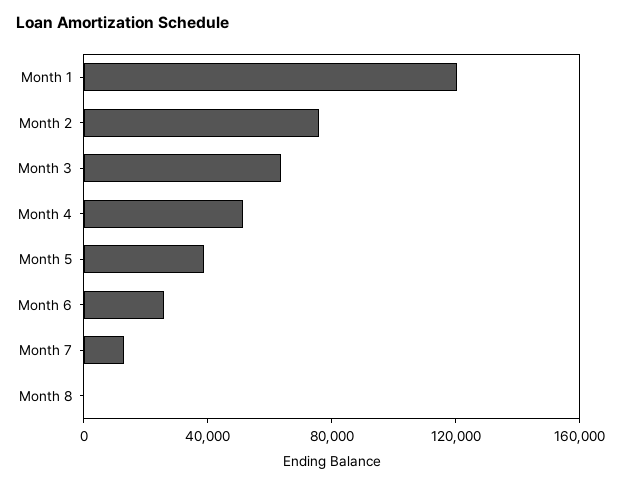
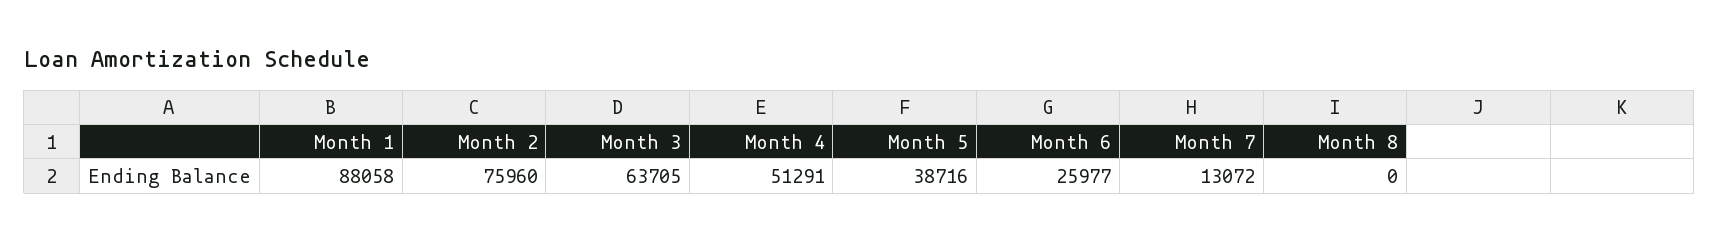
Month 1: 120000 -> 88058

